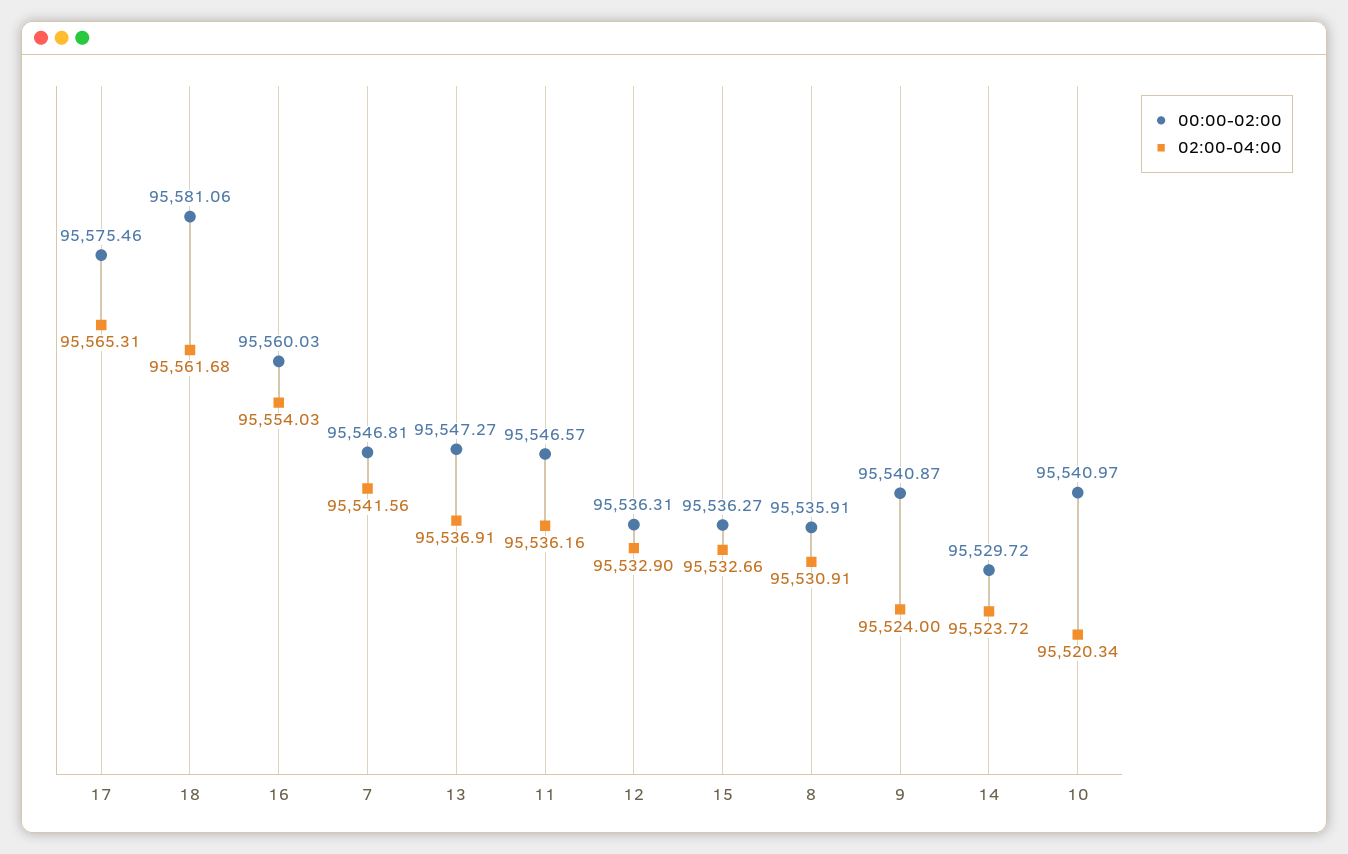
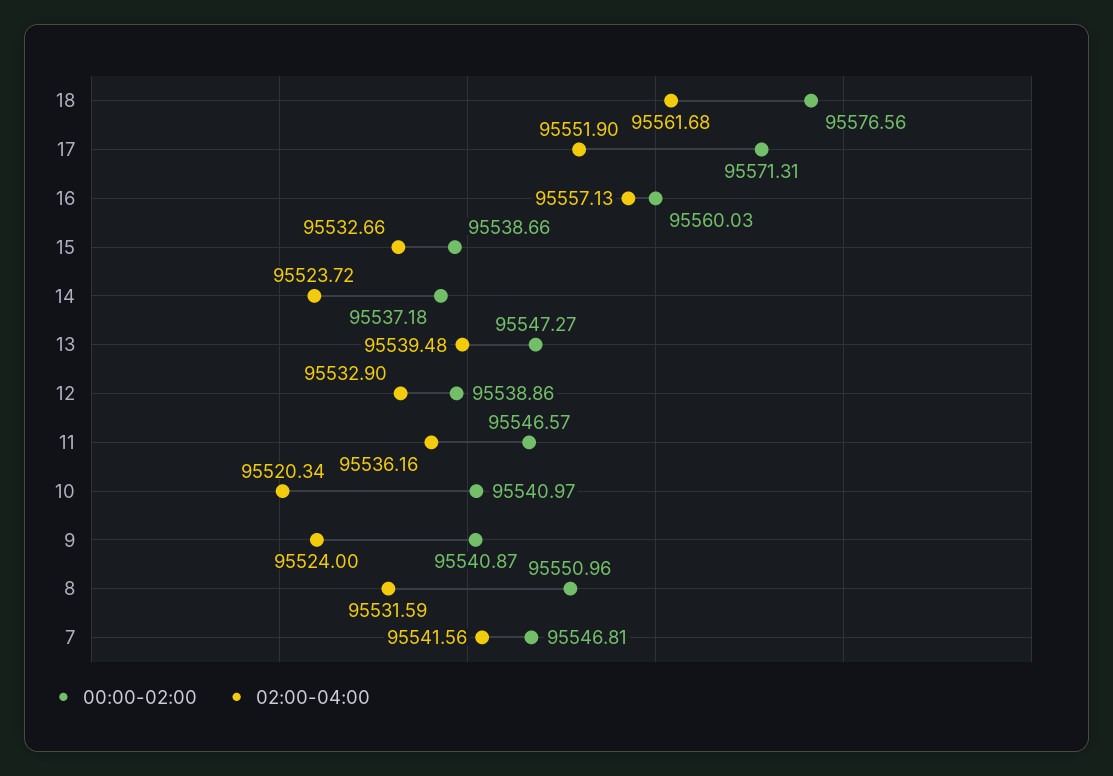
00:00-02:00, 17: 95575.46 -> 95571.31
02:00-04:00, 17: 95565.31 -> 95551.9
00:00-02:00, 18: 95581.06 -> 95576.56
02:00-04:00, 16: 95554.03 -> 95557.13
02:00-04:00, 13: 95536.91 -> 95539.48
00:00-02:00, 12: 95536.31 -> 95538.86
00:00-02:00, 15: 95536.27 -> 95538.66
00:00-02:00, 8: 95535.91 -> 95550.96
02:00-04:00, 8: 95530.91 -> 95531.59
00:00-02:00, 14: 95529.72 -> 95537.18

